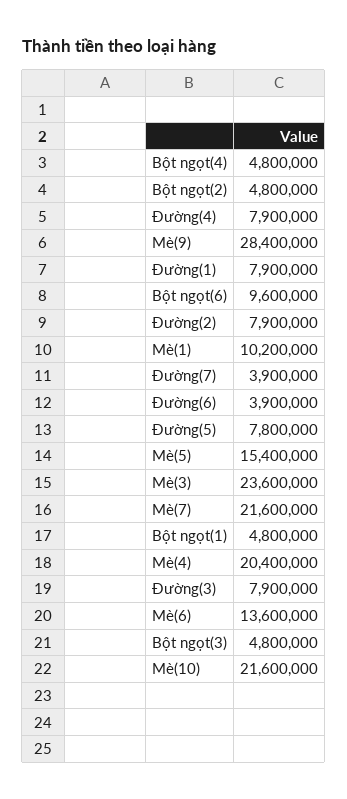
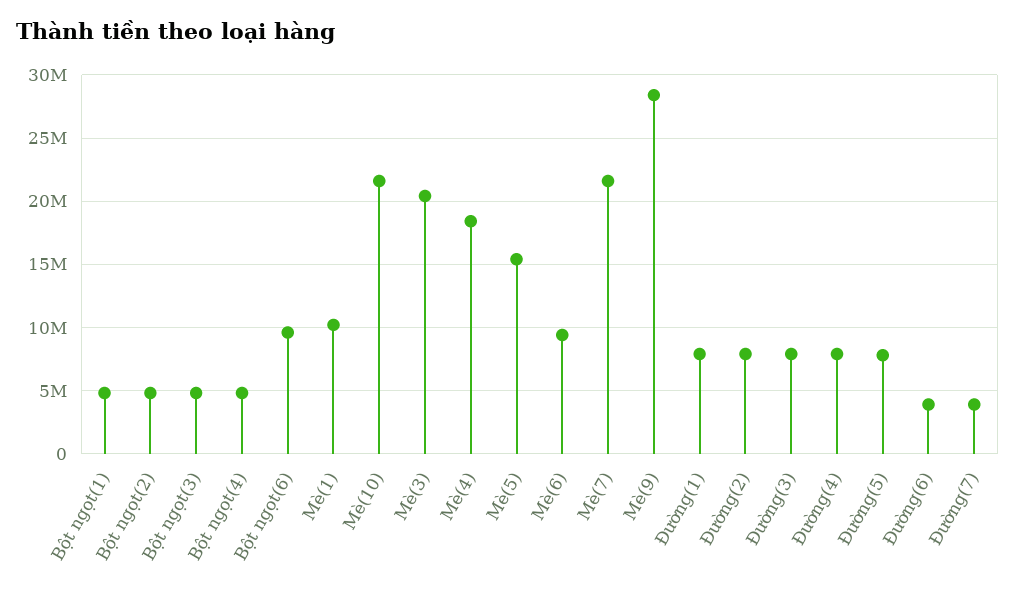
Mè(3): 23600000 -> 20500000
Mè(4): 20400000 -> 18500000
Mè(6): 13600000 -> 9500000

